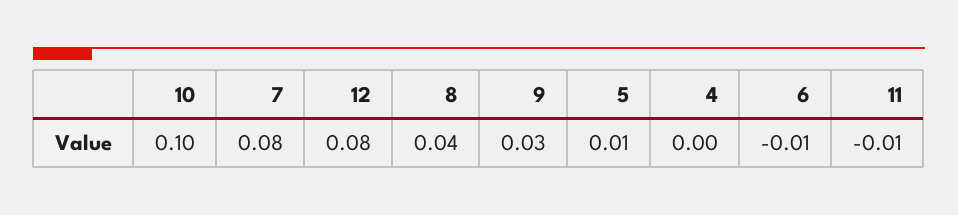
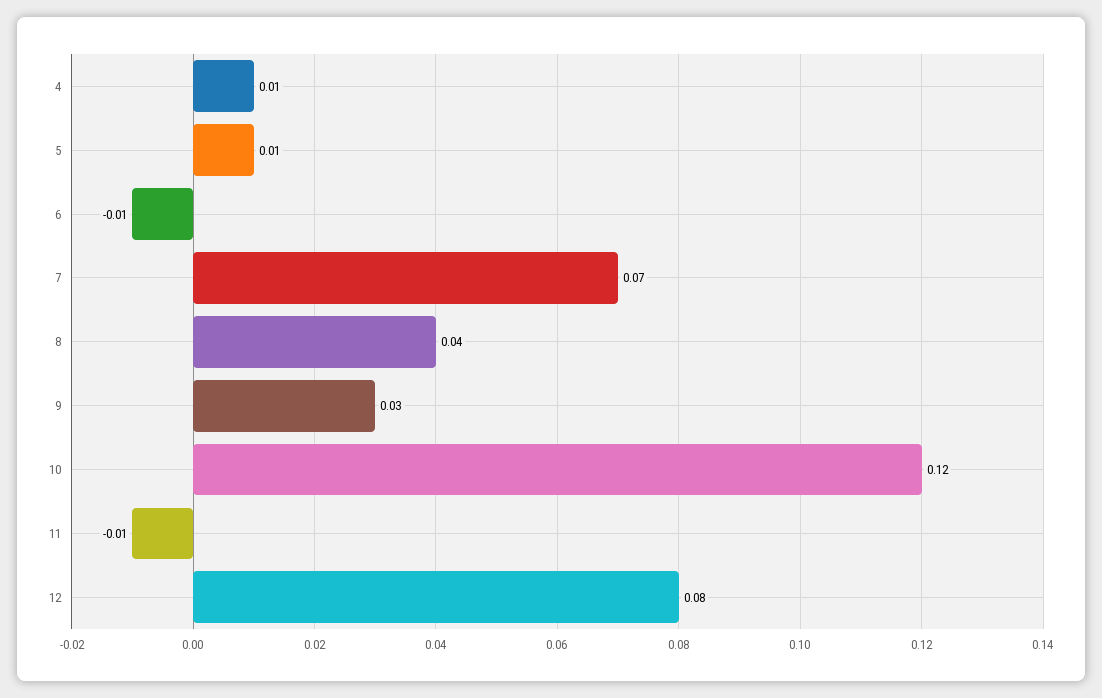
10: 0.1 -> 0.12
7: 0.08 -> 0.07
4: 0 -> 0.01

